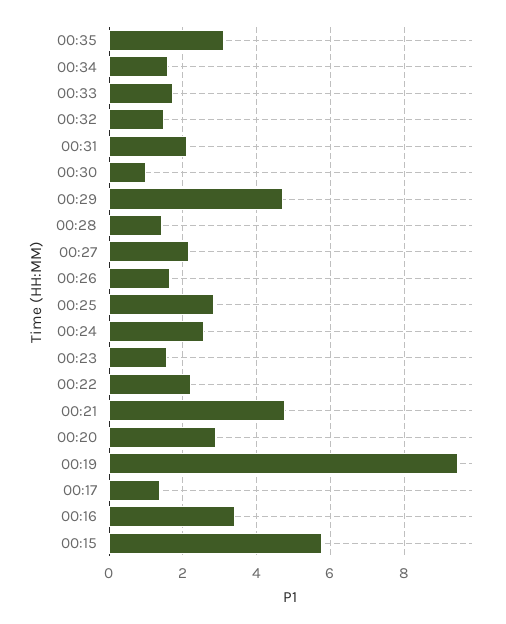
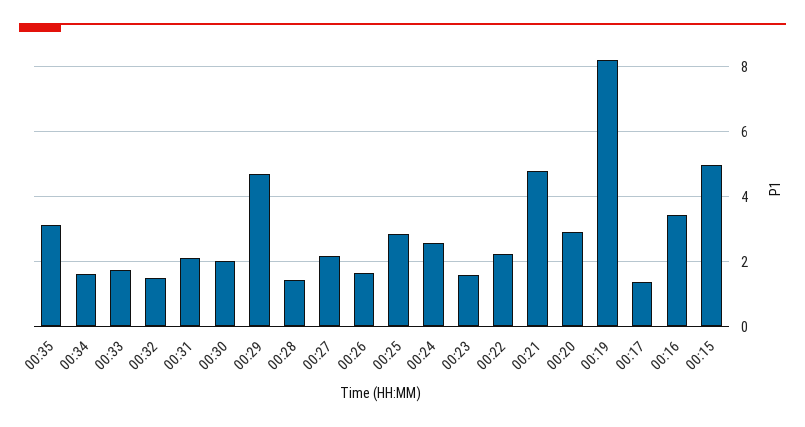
00:30: 1 -> 2
00:19: 9.4 -> 8.2
00:15: 5.8 -> 5

